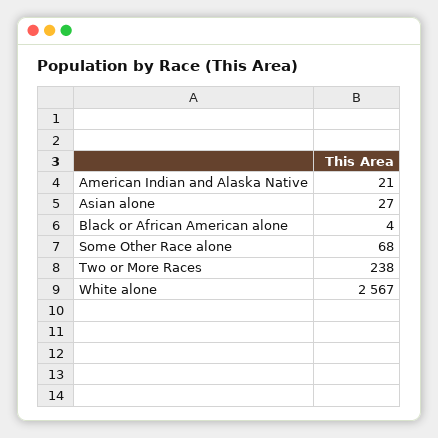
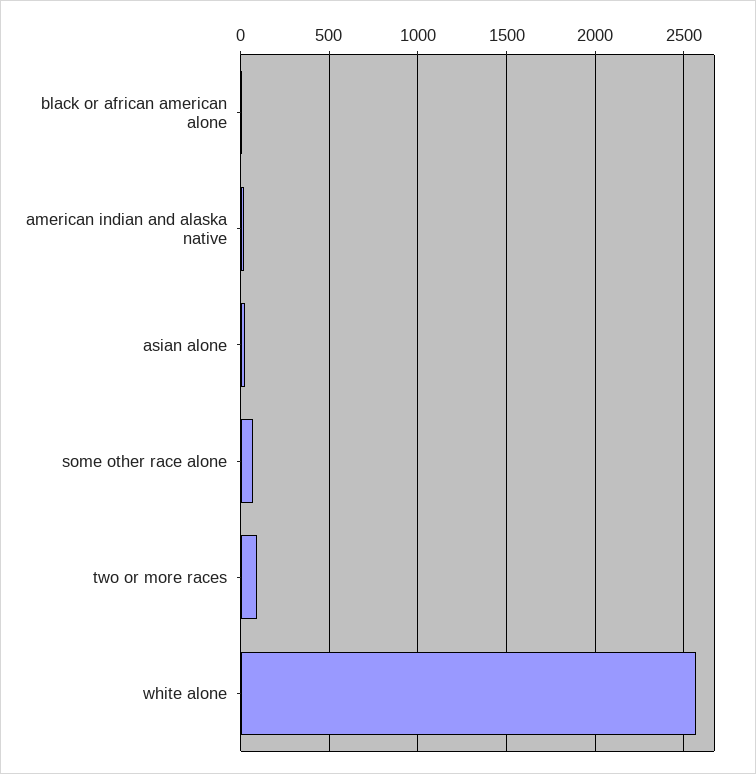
Two or More Races: 238 -> 100

